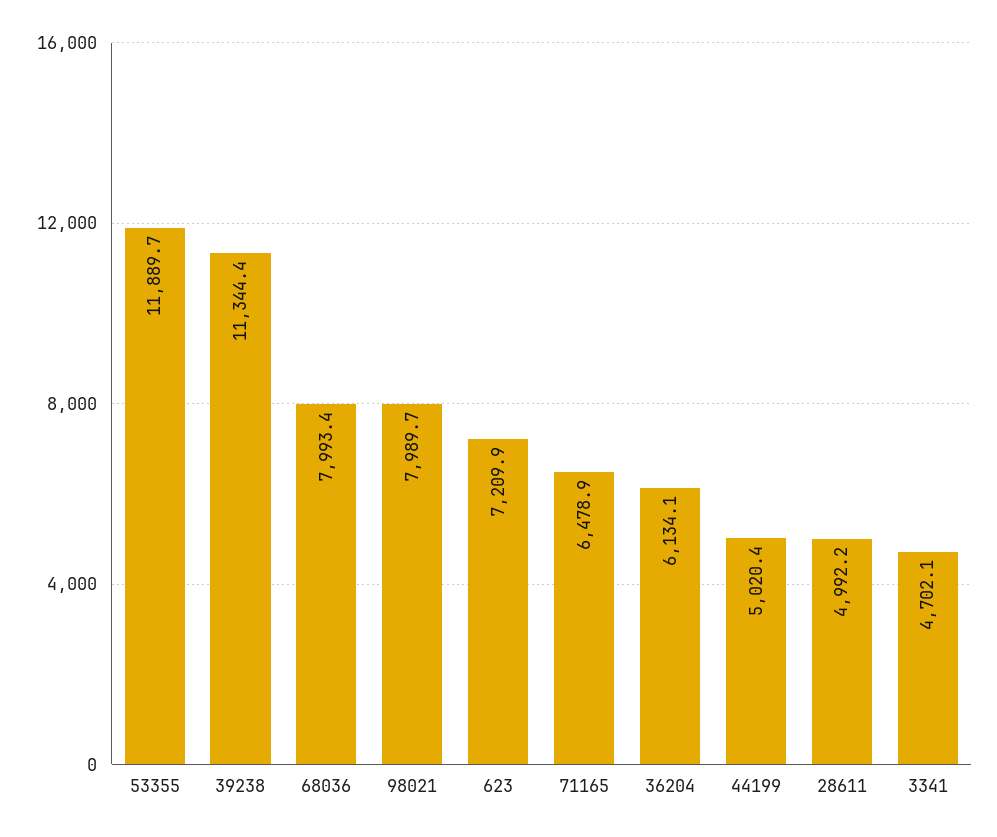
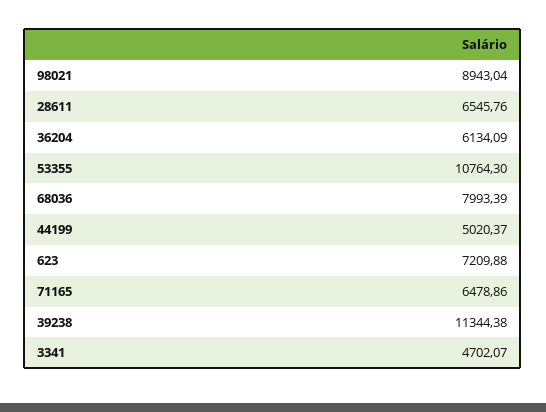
53355: 11889.7 -> 10764.3
98021: 7989.7 -> 8943.04
28611: 4992.2 -> 6545.76

